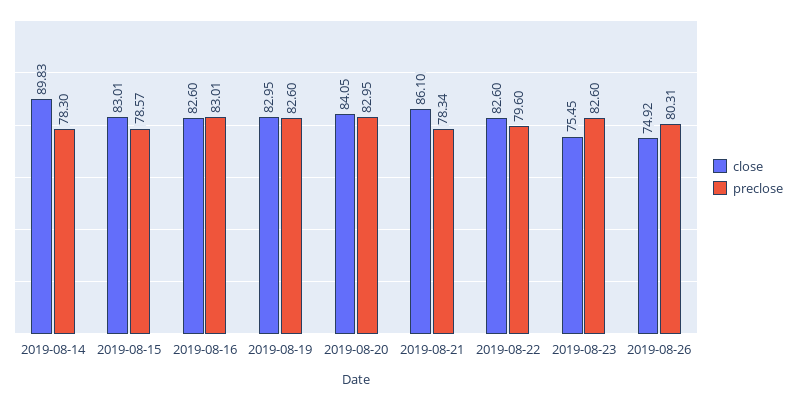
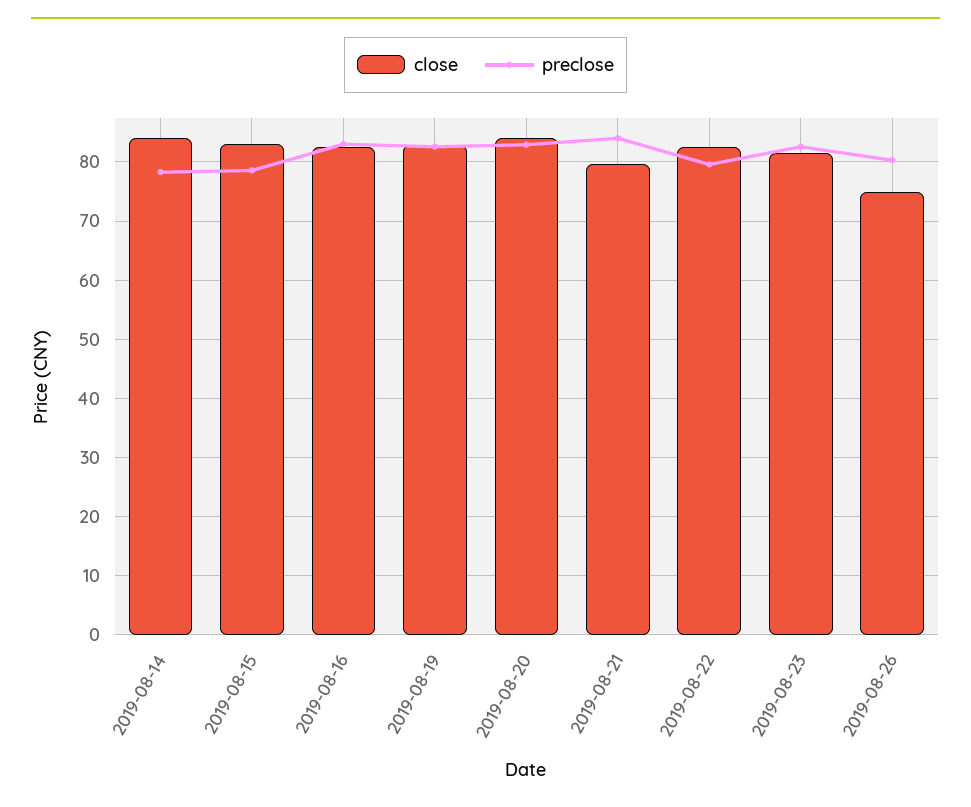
close, 2019-08-14: 89.83 -> 84
close, 2019-08-21: 86.1 -> 80
preclose, 2019-08-21: 78.34 -> 84
close, 2019-08-23: 75.45 -> 82

